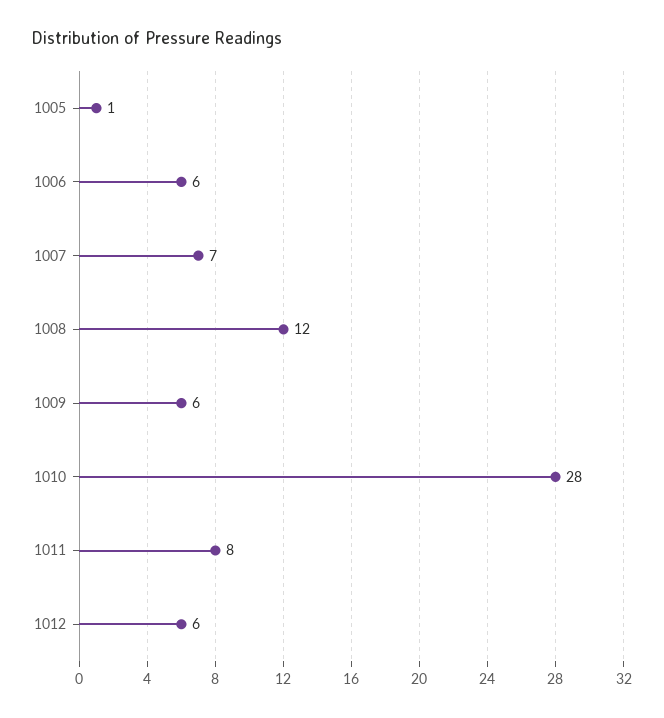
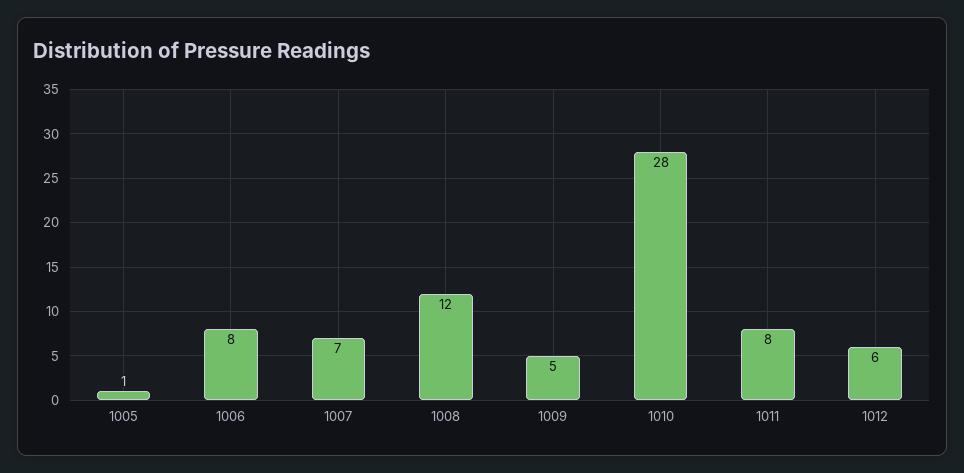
1006: 6 -> 8
1009: 6 -> 5

